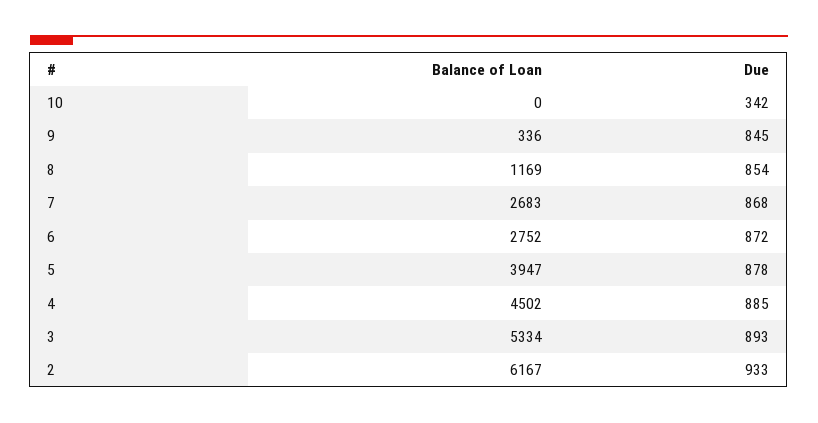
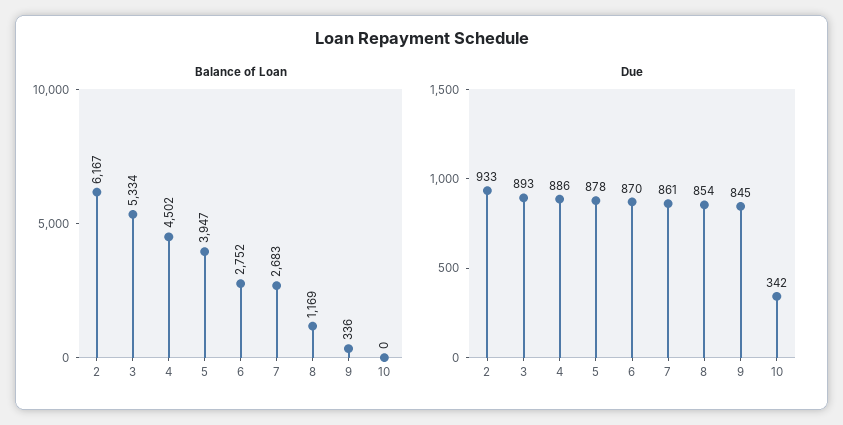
Due, 7: 868 -> 861
Due, 6: 872 -> 870
Due, 4: 885 -> 886

